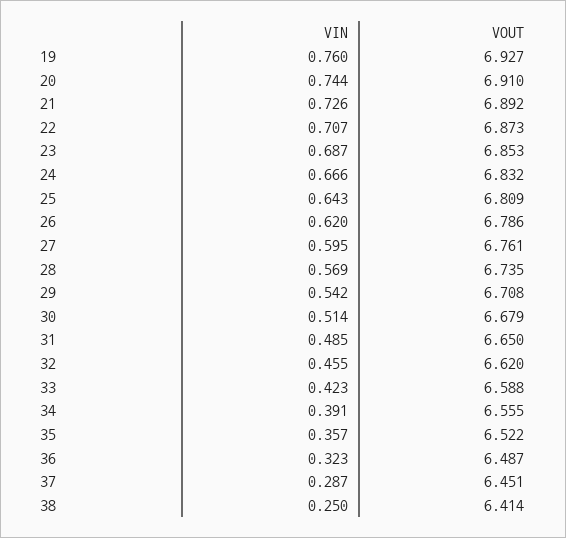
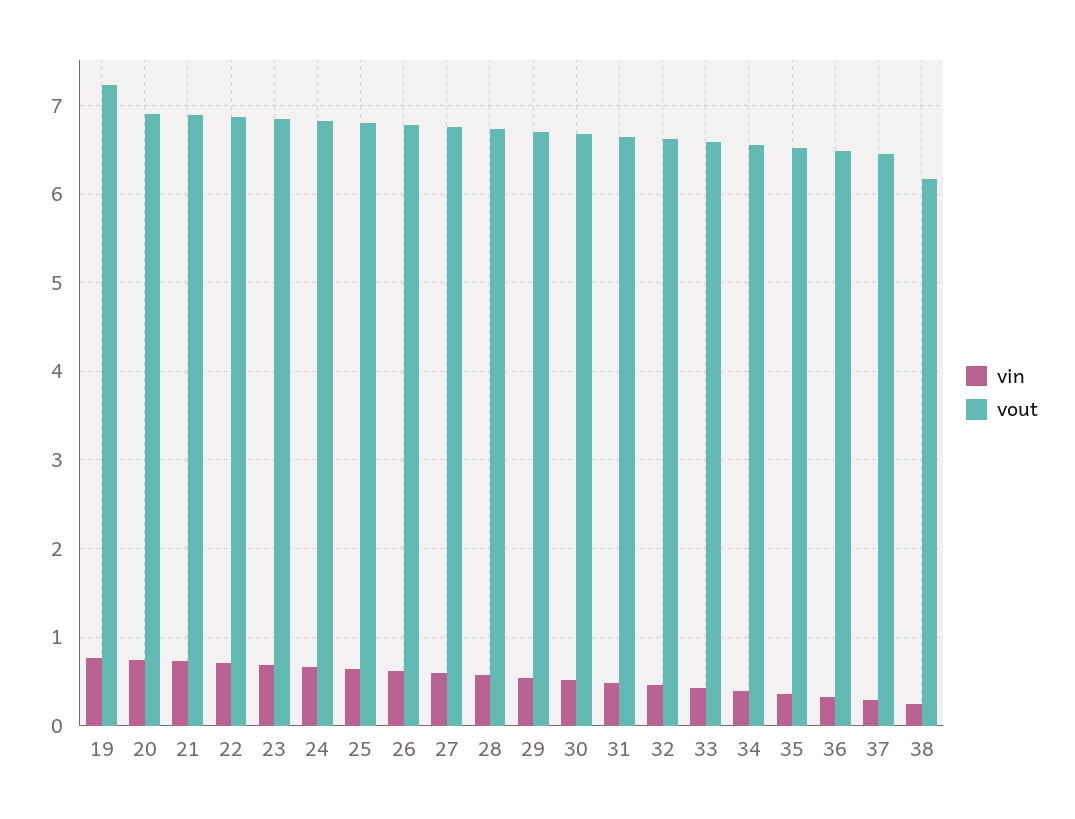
VOUT, 19: 6.927 -> 7.2
VOUT, 38: 6.414 -> 6.2

